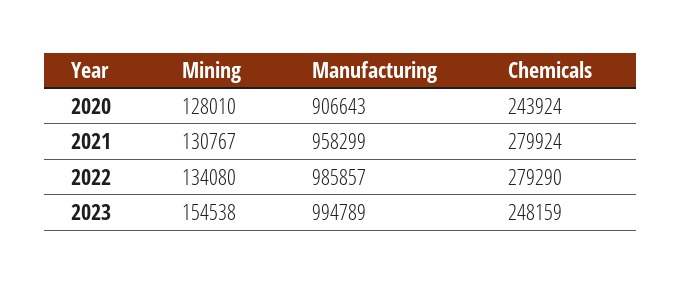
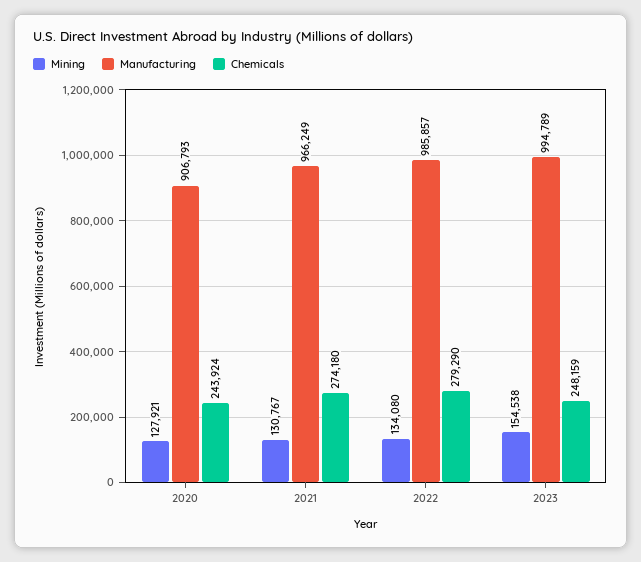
Mining, 2020: 128010 -> 127921
Manufacturing, 2020: 906643 -> 906793
Manufacturing, 2021: 958299 -> 966249
Chemicals, 2021: 279924 -> 274180

